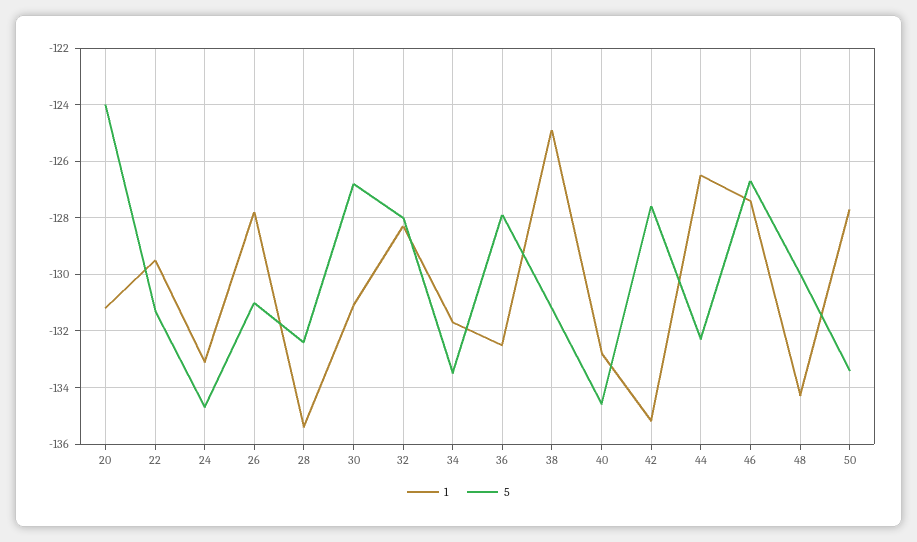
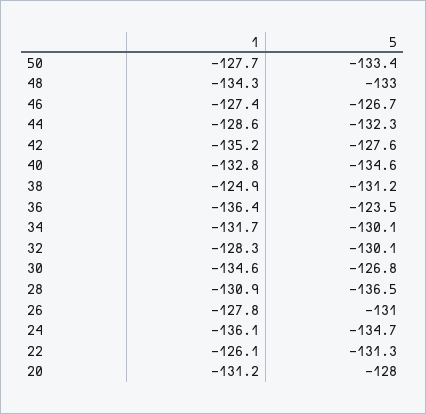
5, 20: -124 -> -128
1, 22: -129.5 -> -126.1
1, 24: -133 -> -136.1
1, 28: -135.5 -> -130.9
5, 28: -132.5 -> -136.5
1, 30: -131 -> -134.6
5, 32: -128 -> -130.1
5, 34: -133.5 -> -130.1
1, 36: -132.5 -> -136.4
5, 36: -128 -> -123.5
1, 44: -126.5 -> -128.6
5, 48: -130 -> -133

